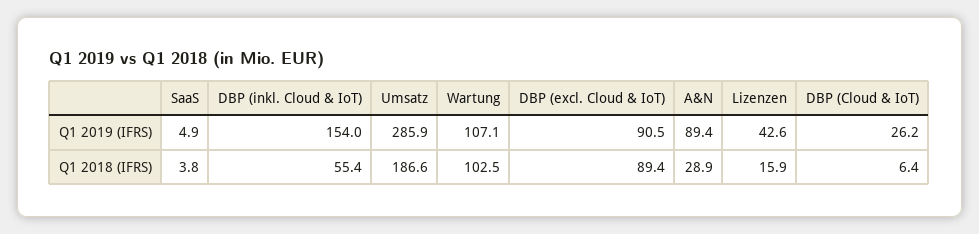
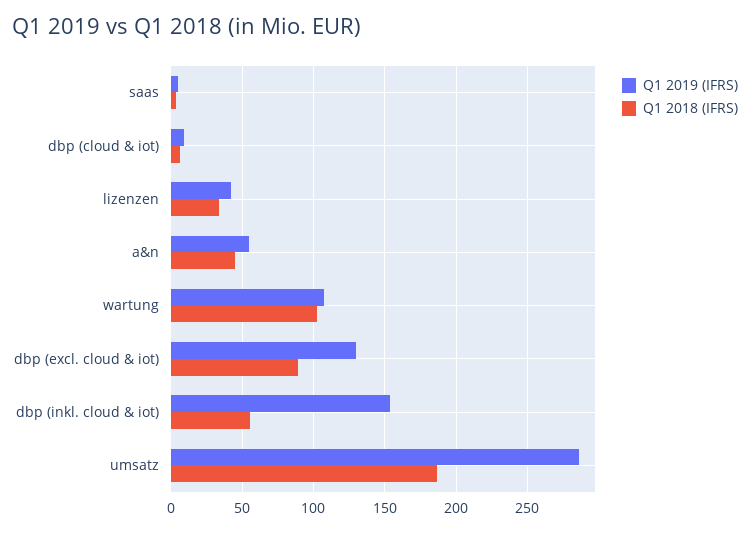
Q1 2019 (IFRS), DBP (excl. Cloud & IoT): 90.5 -> 130
Q1 2019 (IFRS), A&N: 89.4 -> 55
Q1 2019 (IFRS), DBP (Cloud & IoT): 26.2 -> 10
Q1 2018 (IFRS), A&N: 28.9 -> 45
Q1 2018 (IFRS), Lizenzen: 15.9 -> 35

